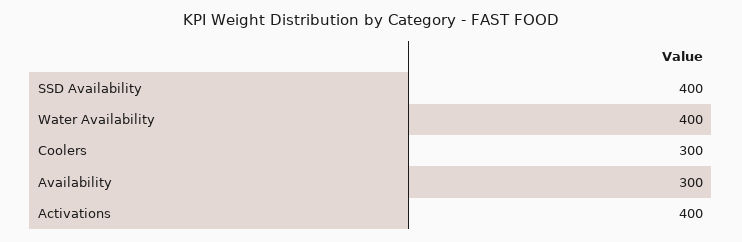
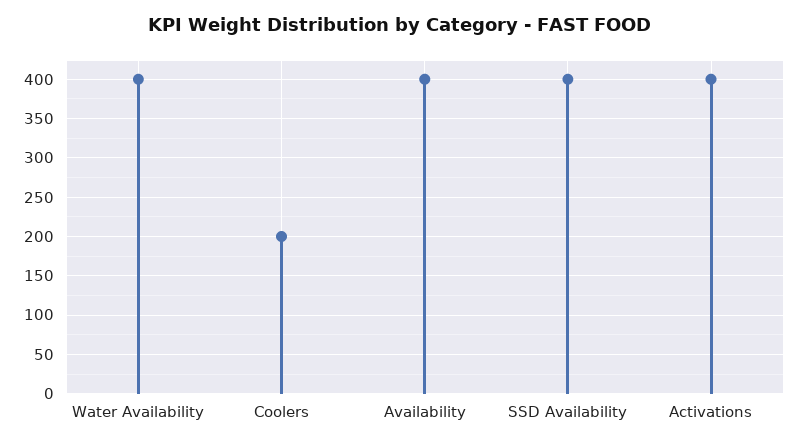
Coolers: 300 -> 200
Availability: 300 -> 400

